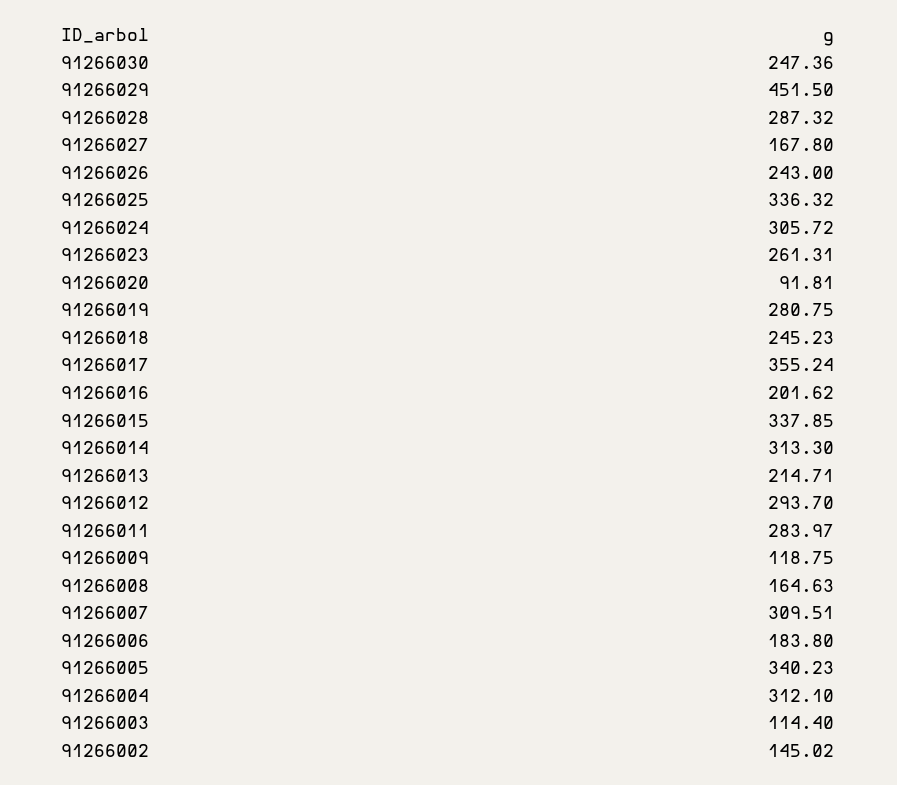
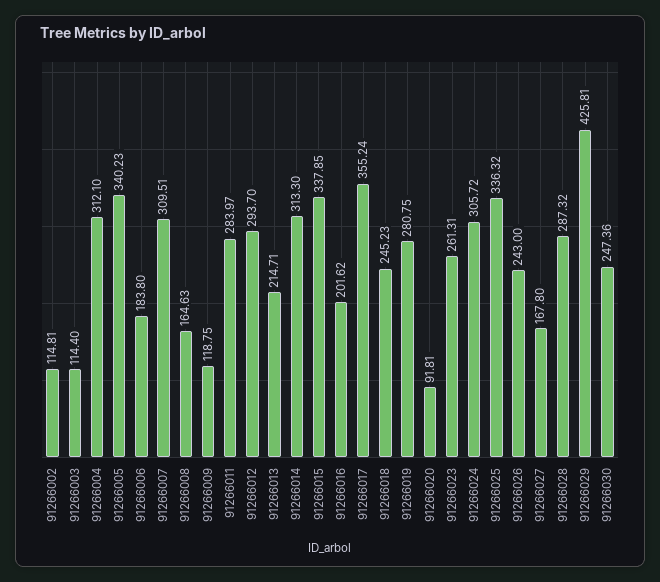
91266029: 451.5 -> 425.81
91266002: 145.02 -> 114.81

